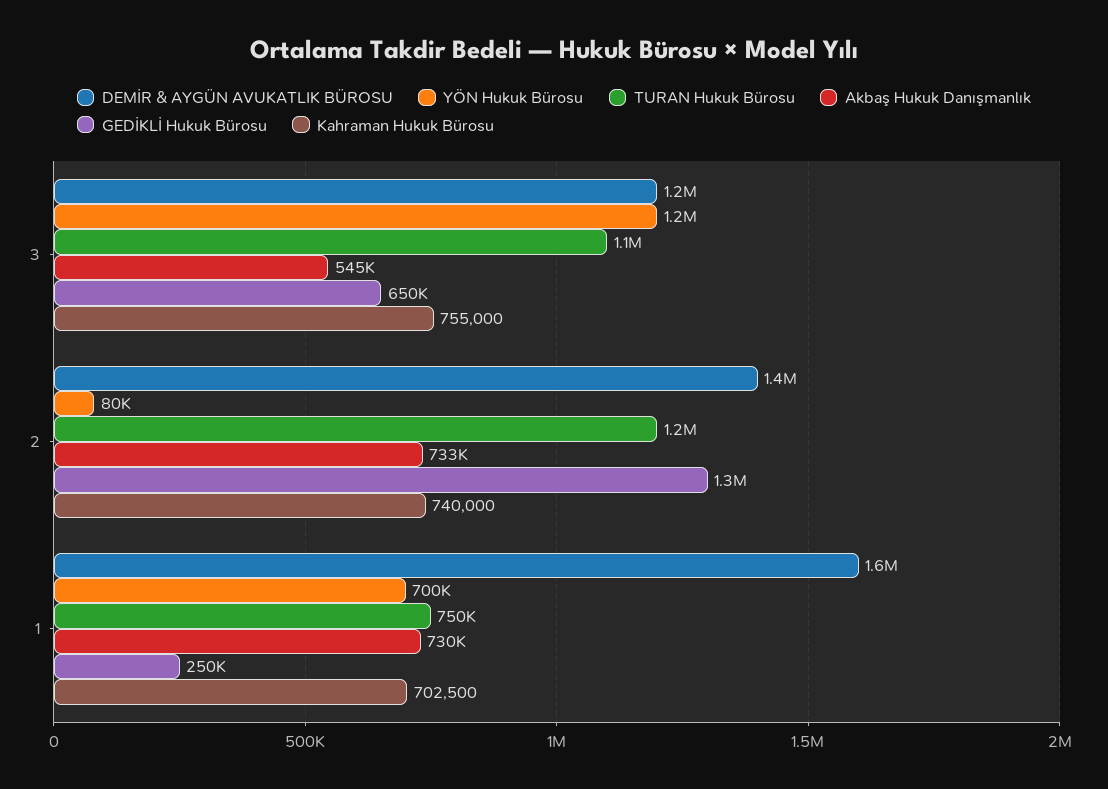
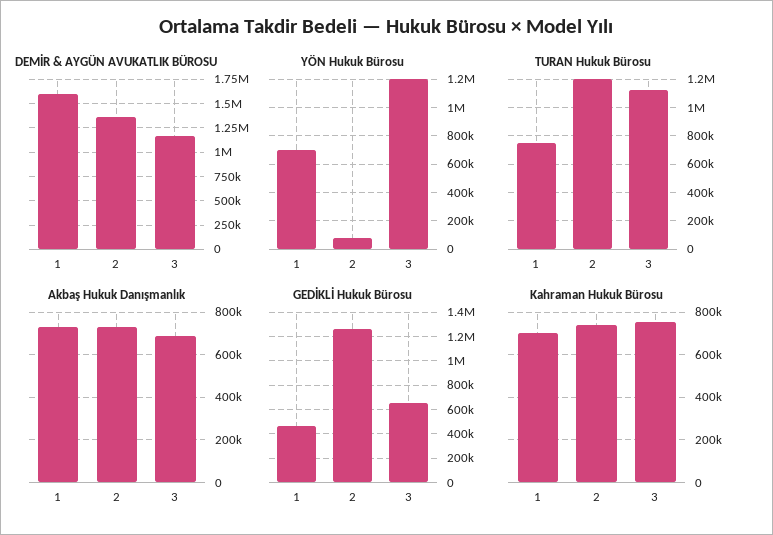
Akbaş Hukuk Danışmanlık, 3: 545000 -> 700000
GEDİKLİ Hukuk Bürosu, 1: 250000 -> 450000

